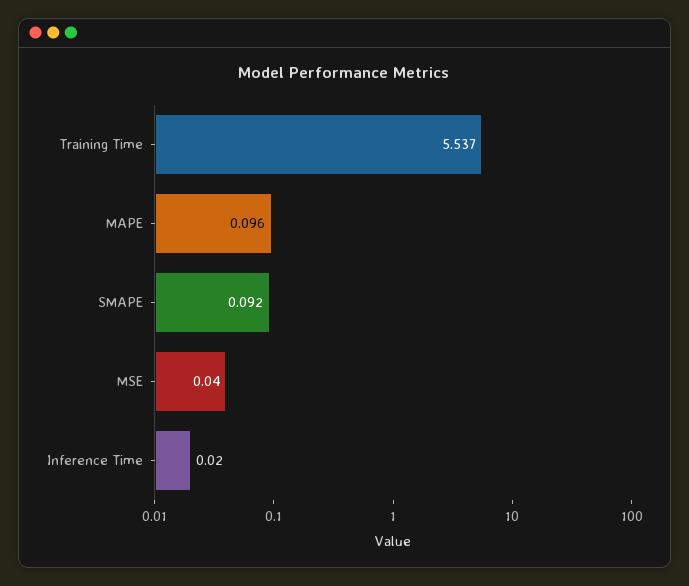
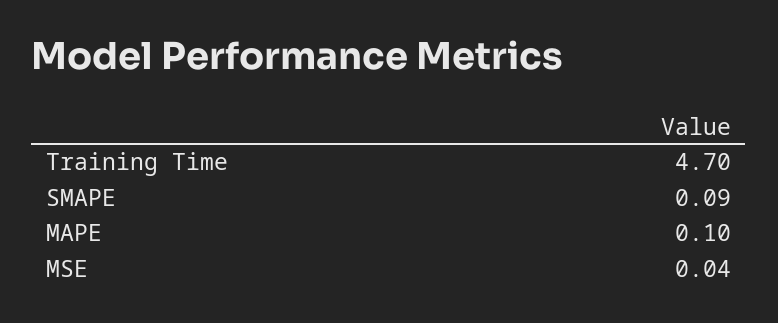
Training Time: 5.537 -> 4.7
Inference Time: 0.02 -> none

